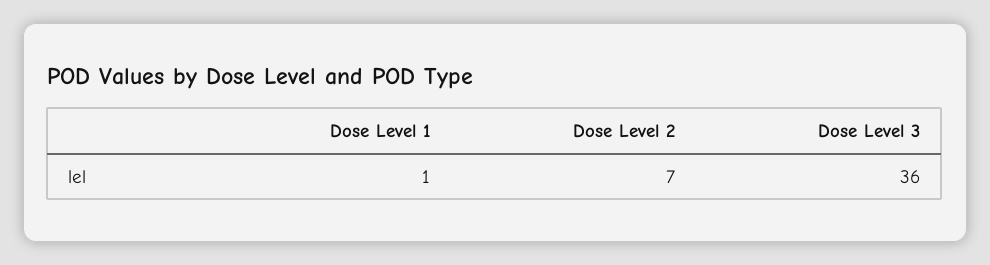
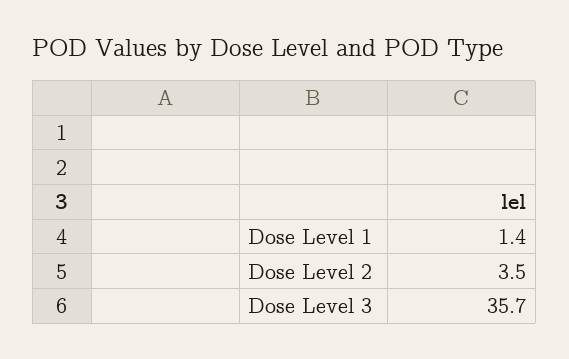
Dose Level 2: 7 -> 3.5

